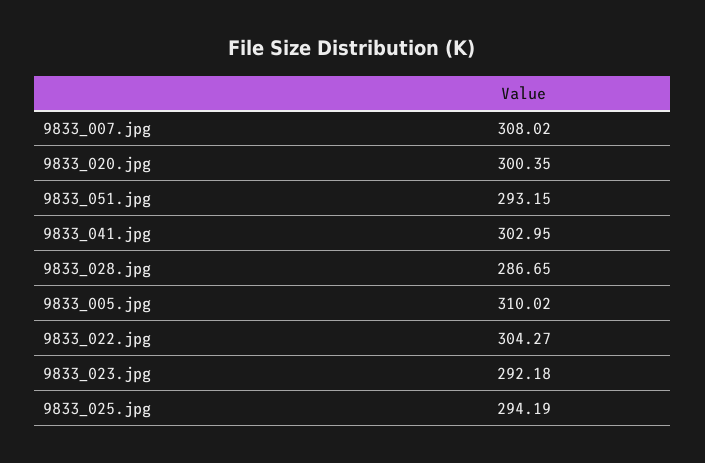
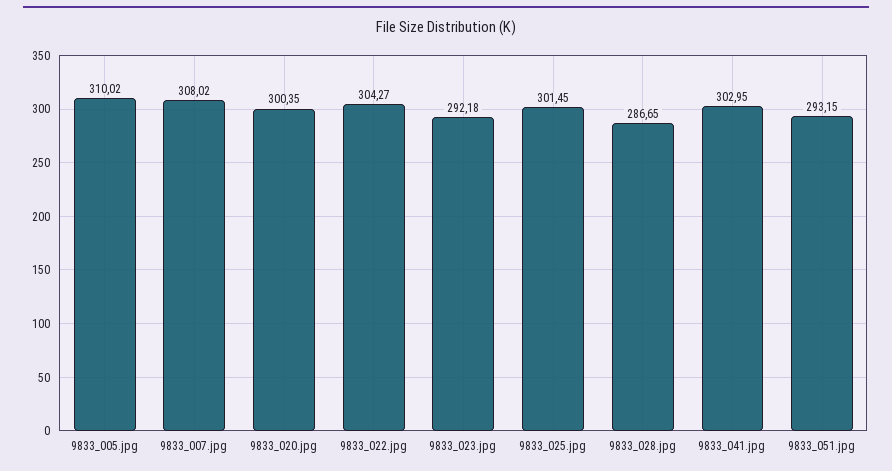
9833_025.jpg: 294.19 -> 301.45

